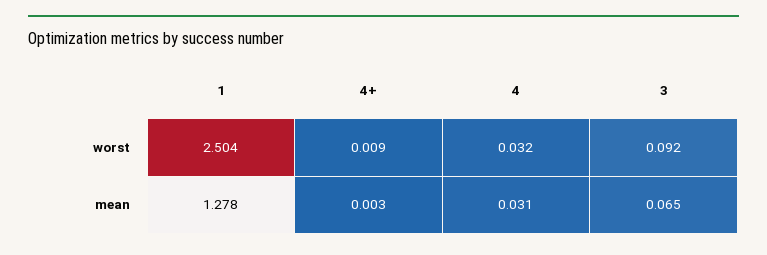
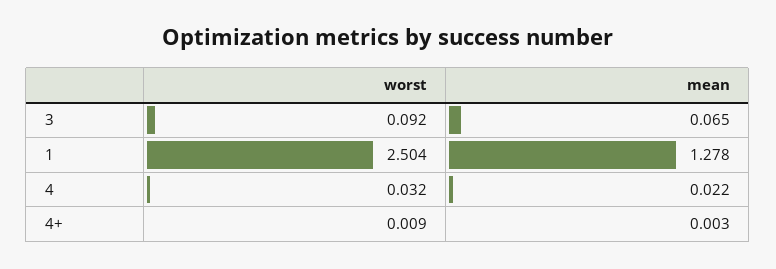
4, mean: 0.031 -> 0.022

